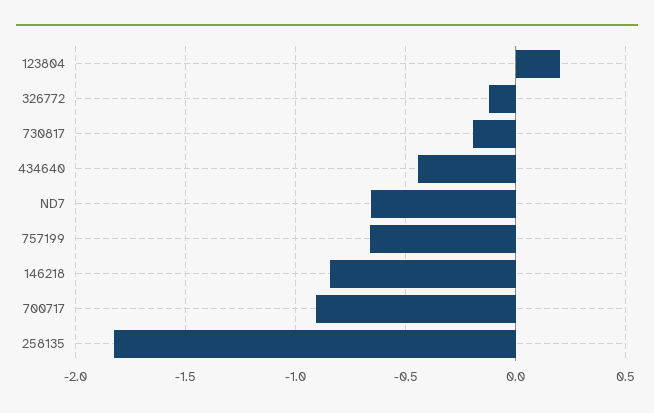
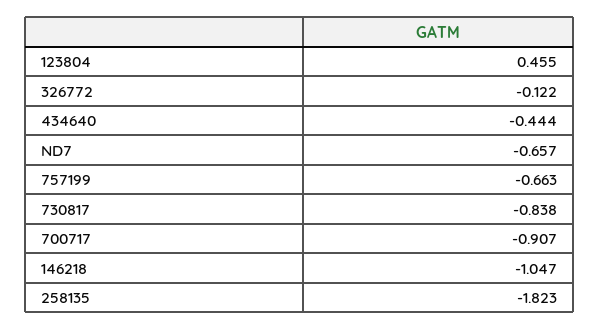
123804: 0.2 -> 0.455
730817: -0.2 -> -0.838
146218: -0.85 -> -1.047

